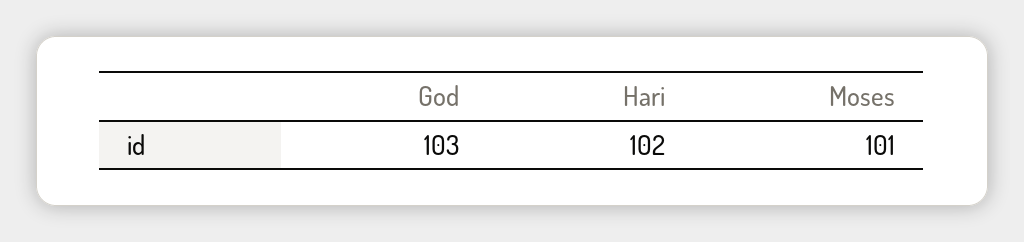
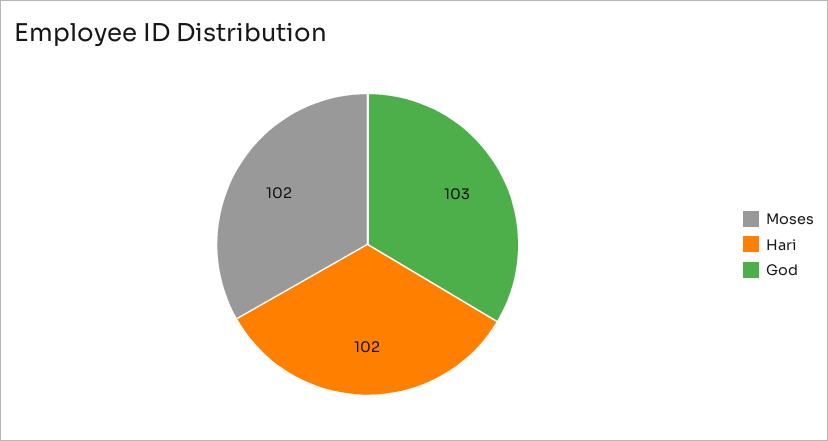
Moses: 101 -> 102

